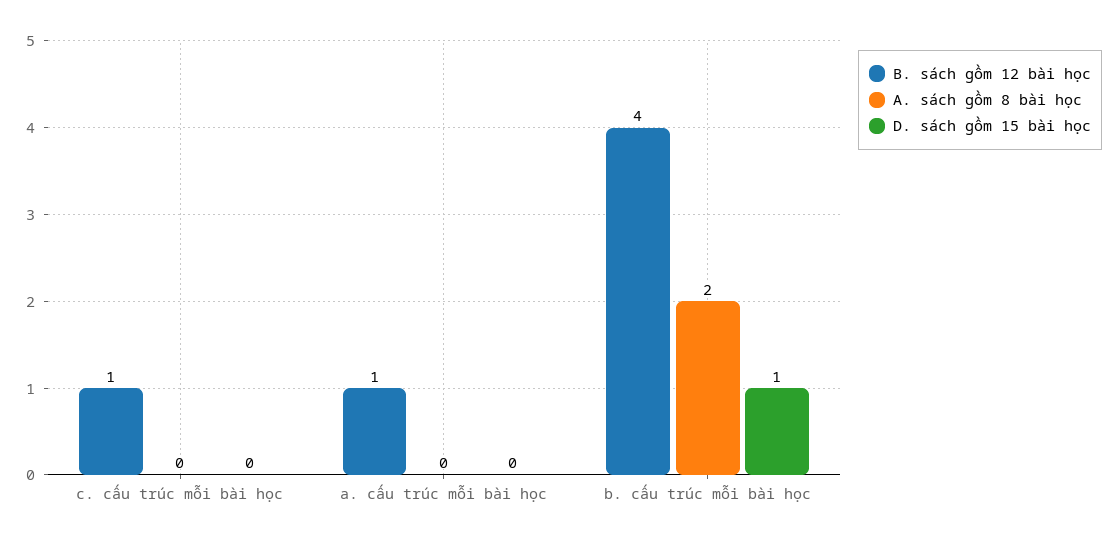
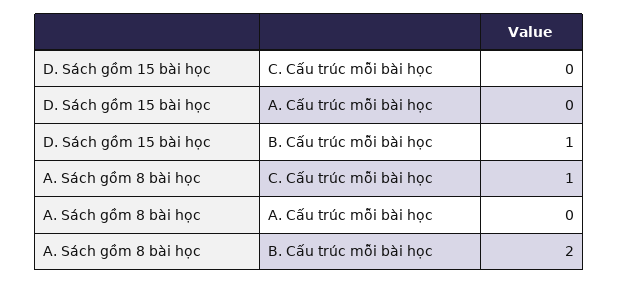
B. sách gồm 12 bài học, c. cấu trúc mỗi bài học: 1 -> none
A. sách gồm 8 bài học, c. cấu trúc mỗi bài học: 0 -> 1
B. sách gồm 12 bài học, a. cấu trúc mỗi bài học: 1 -> none
B. sách gồm 12 bài học, b. cấu trúc mỗi bài học: 4 -> none

